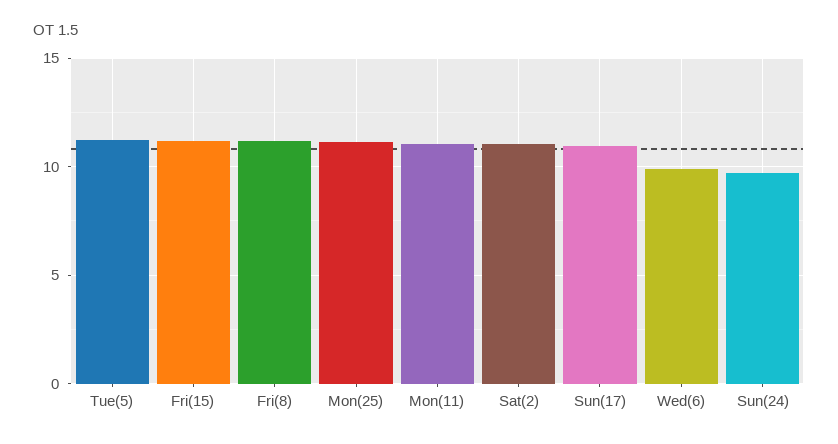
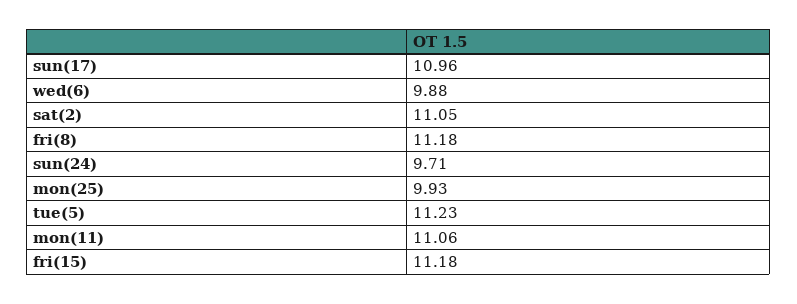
Mon(25): 11 -> 9.93

